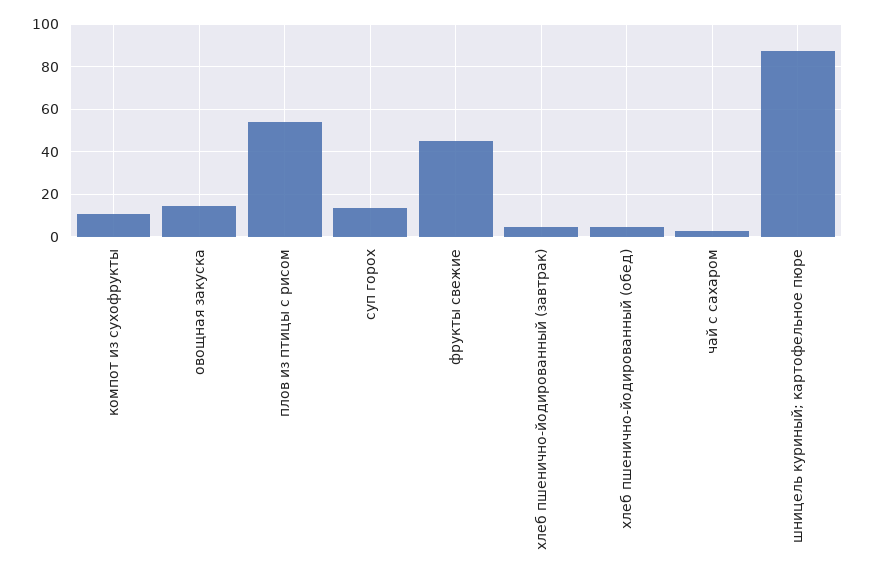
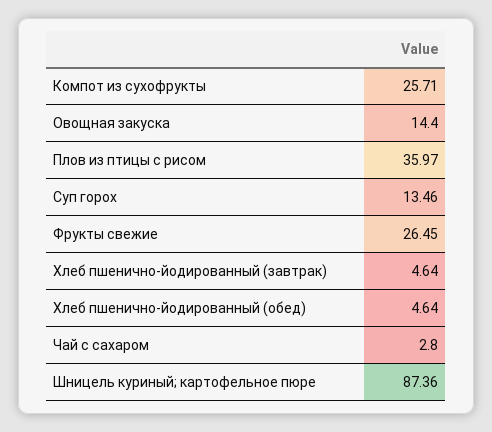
компот из сухофрукты: 10 -> 25.71
плов из птицы с рисом: 55 -> 35.97
фрукты свежие: 45 -> 26.45

